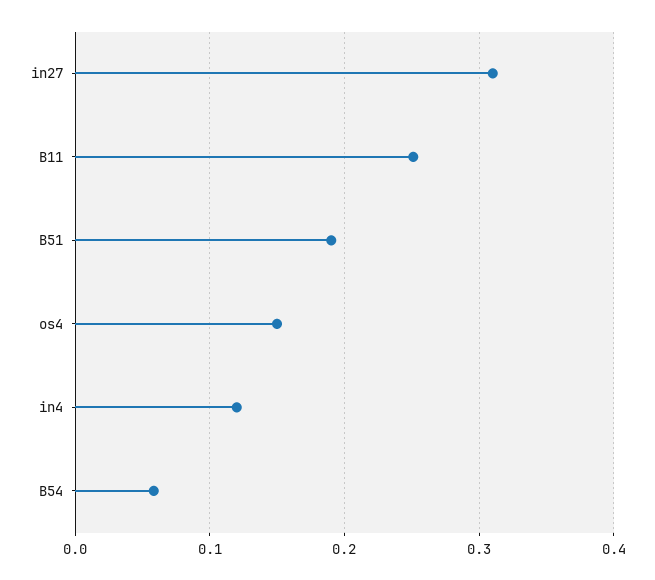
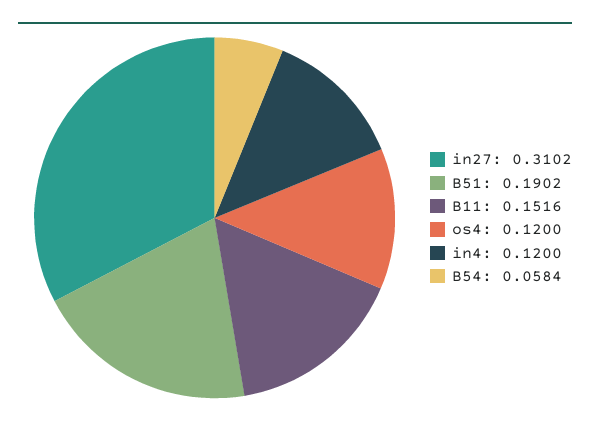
B11: 0.25 -> 0.1516
os4: 0.15 -> 0.12

